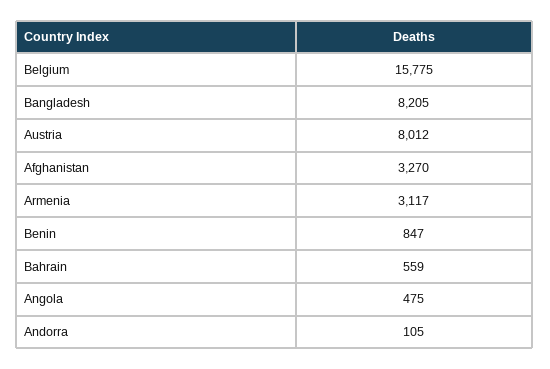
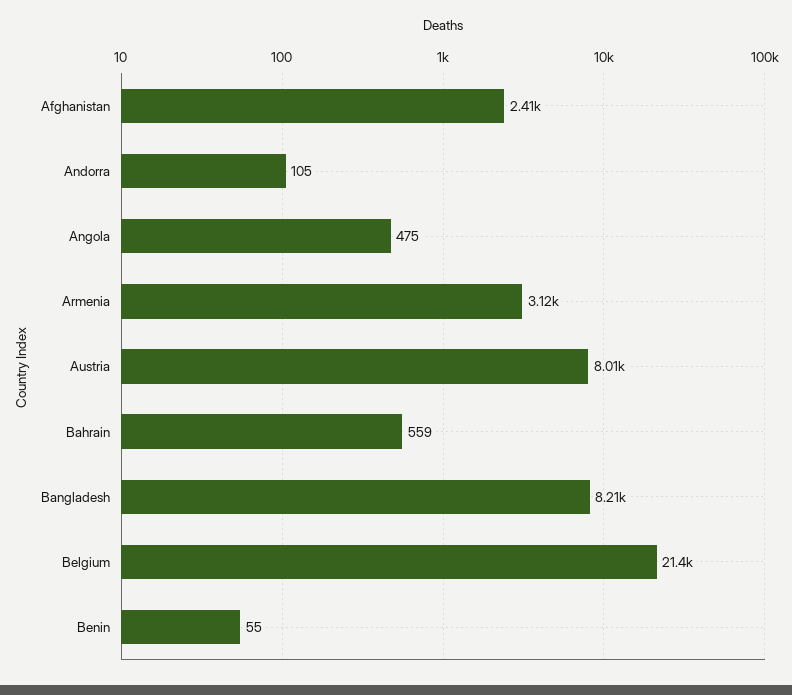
Belgium: 15775 -> 21400
Afghanistan: 3270 -> 2410
Benin: 847 -> 55

